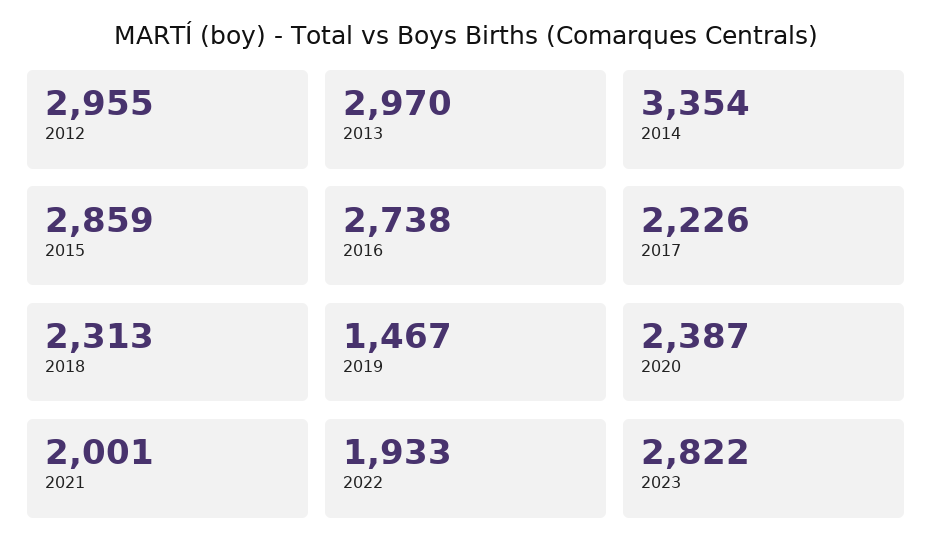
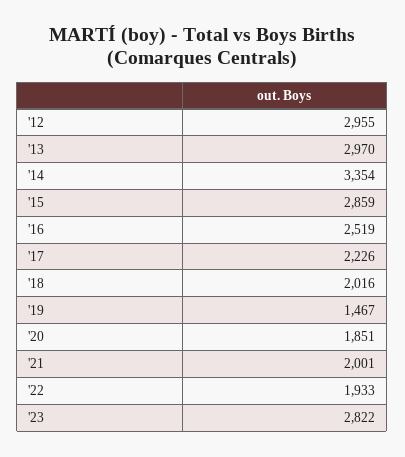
2016: 2738 -> 2519
2018: 2313 -> 2016
2020: 2387 -> 1851

